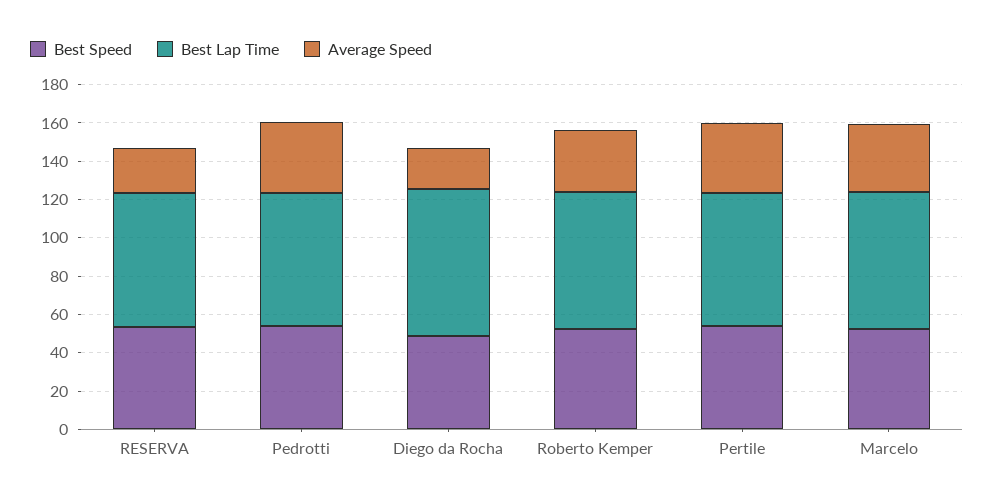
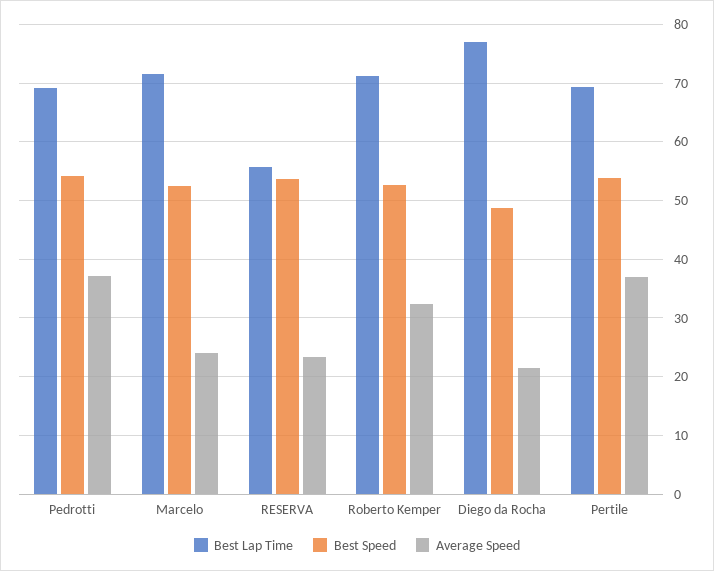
Best Lap Time, RESERVA: 70 -> 56
Average Speed, Marcelo: 35 -> 24

